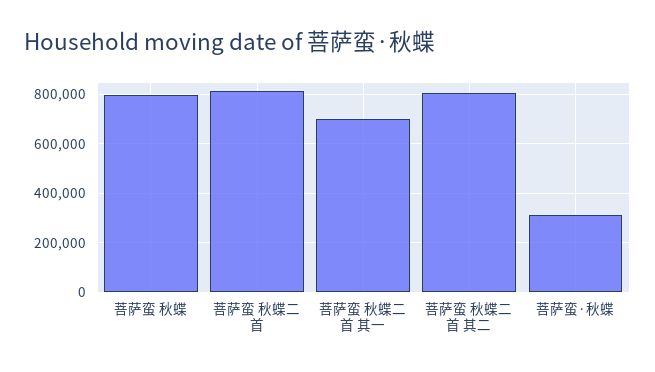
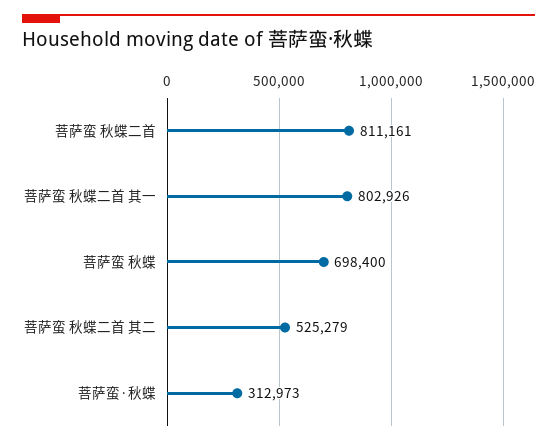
菩萨蛮 秋蝶: 800000 -> 698400
菩萨蛮 秋蝶二首 其一: 700000 -> 802926
菩萨蛮 秋蝶二首 其二: 800000 -> 525279

